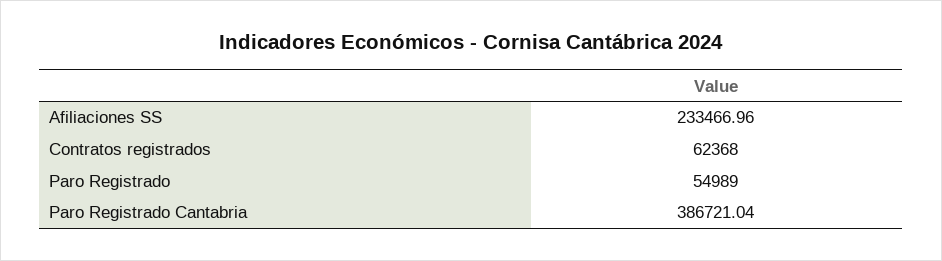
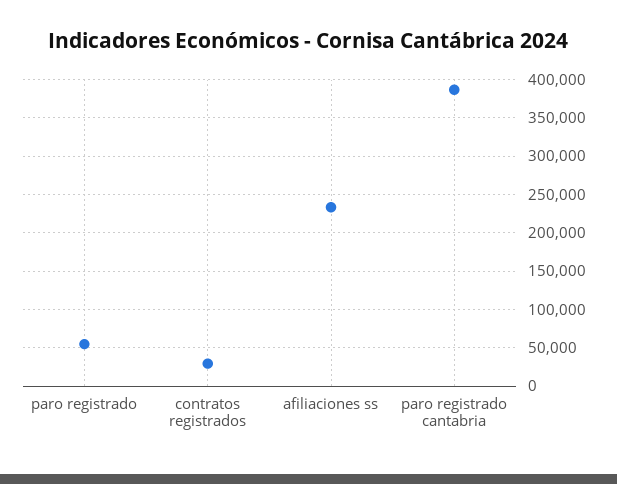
Contratos registrados: 62368 -> 30000

